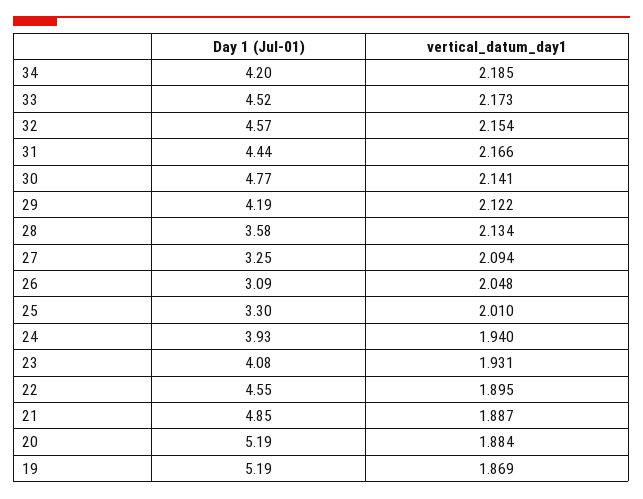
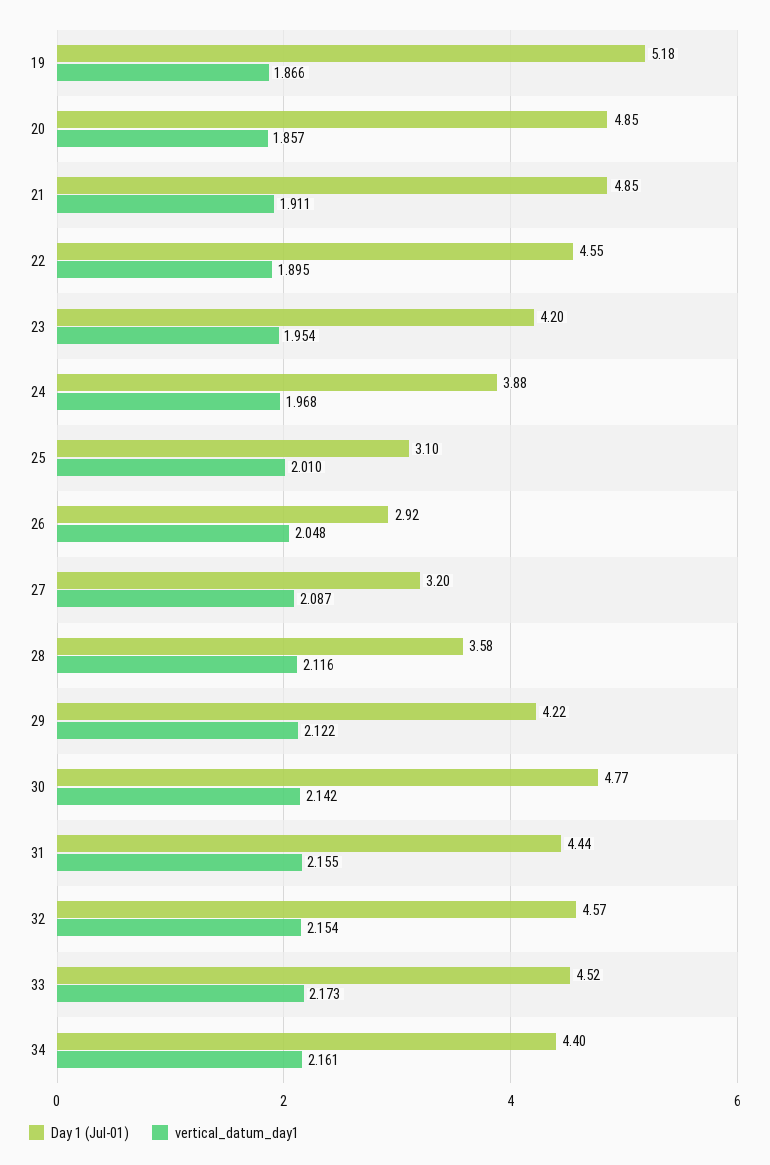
Day 1 (Jul-01), 34: 4.2 -> 4.4
vertical_datum_day1, 34: 2.185 -> 2.161
vertical_datum_day1, 31: 2.166 -> 2.155
vertical_datum_day1, 30: 2.141 -> 2.142
Day 1 (Jul-01), 29: 4.19 -> 4.22
vertical_datum_day1, 28: 2.134 -> 2.116
Day 1 (Jul-01), 27: 3.25 -> 3.2
vertical_datum_day1, 27: 2.094 -> 2.087
Day 1 (Jul-01), 26: 3.09 -> 2.92
Day 1 (Jul-01), 25: 3.3 -> 3.1
Day 1 (Jul-01), 24: 3.93 -> 3.88
vertical_datum_day1, 24: 1.94 -> 1.968
Day 1 (Jul-01), 23: 4.08 -> 4.2
vertical_datum_day1, 23: 1.931 -> 1.954
vertical_datum_day1, 21: 1.887 -> 1.911
Day 1 (Jul-01), 20: 5.19 -> 4.85
vertical_datum_day1, 20: 1.884 -> 1.857
Day 1 (Jul-01), 19: 5.19 -> 5.18
vertical_datum_day1, 19: 1.869 -> 1.866

